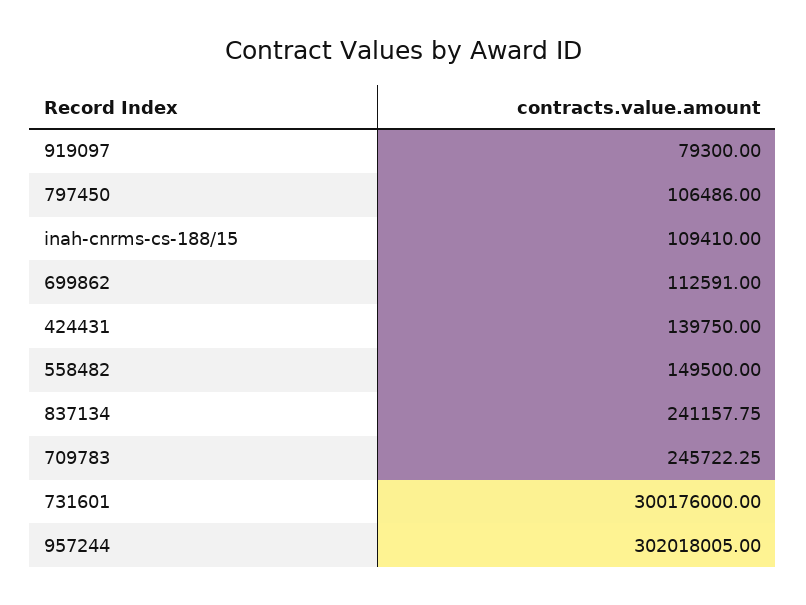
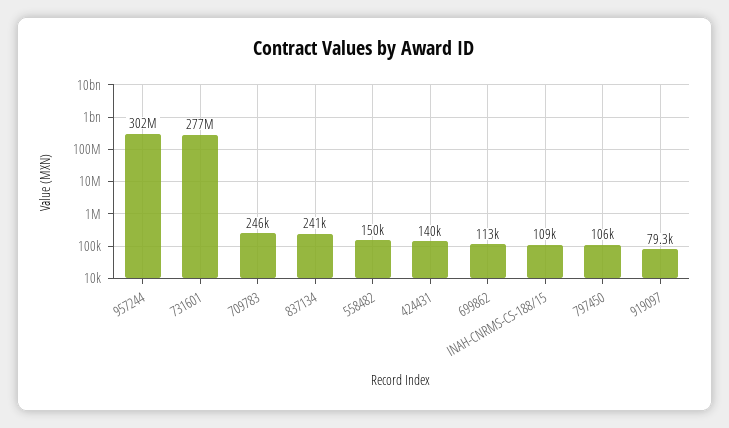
731601: 300176000 -> 277000000

